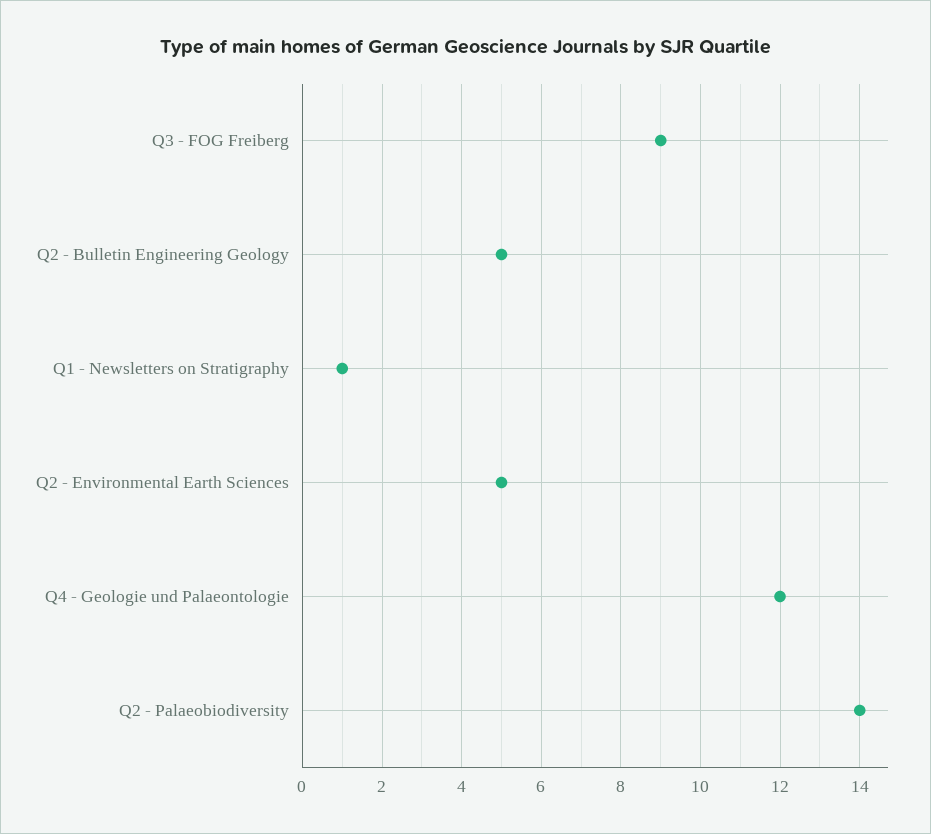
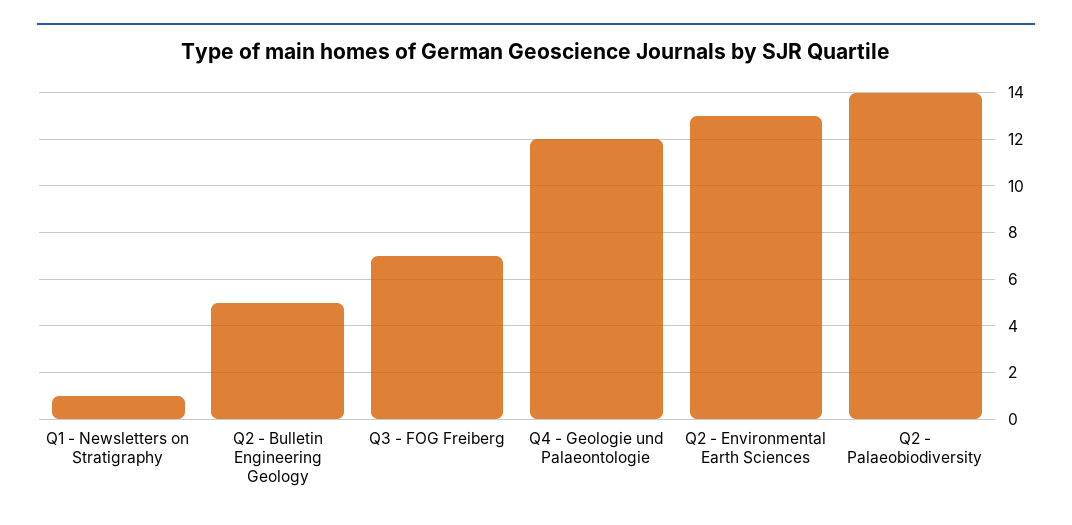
Q3 - FOG Freiberg: 9 -> 7
Q2 - Environmental Earth Sciences: 5 -> 13

